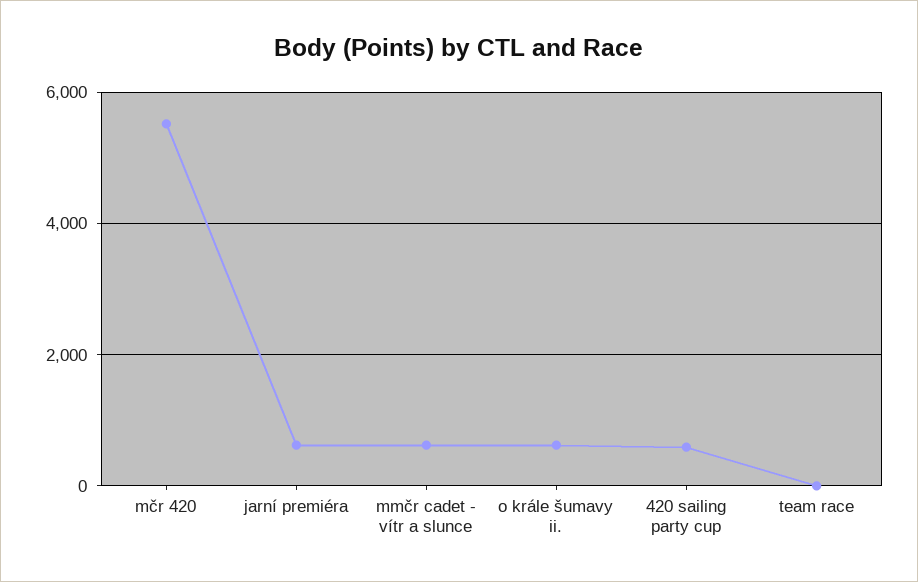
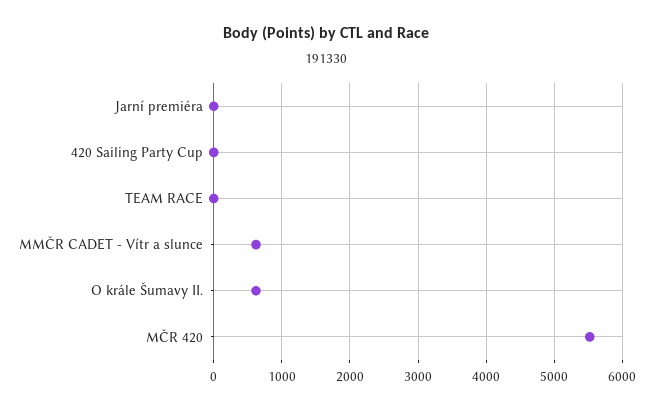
jarní premiéra: 600 -> 0
420 sailing party cup: 600 -> 0

